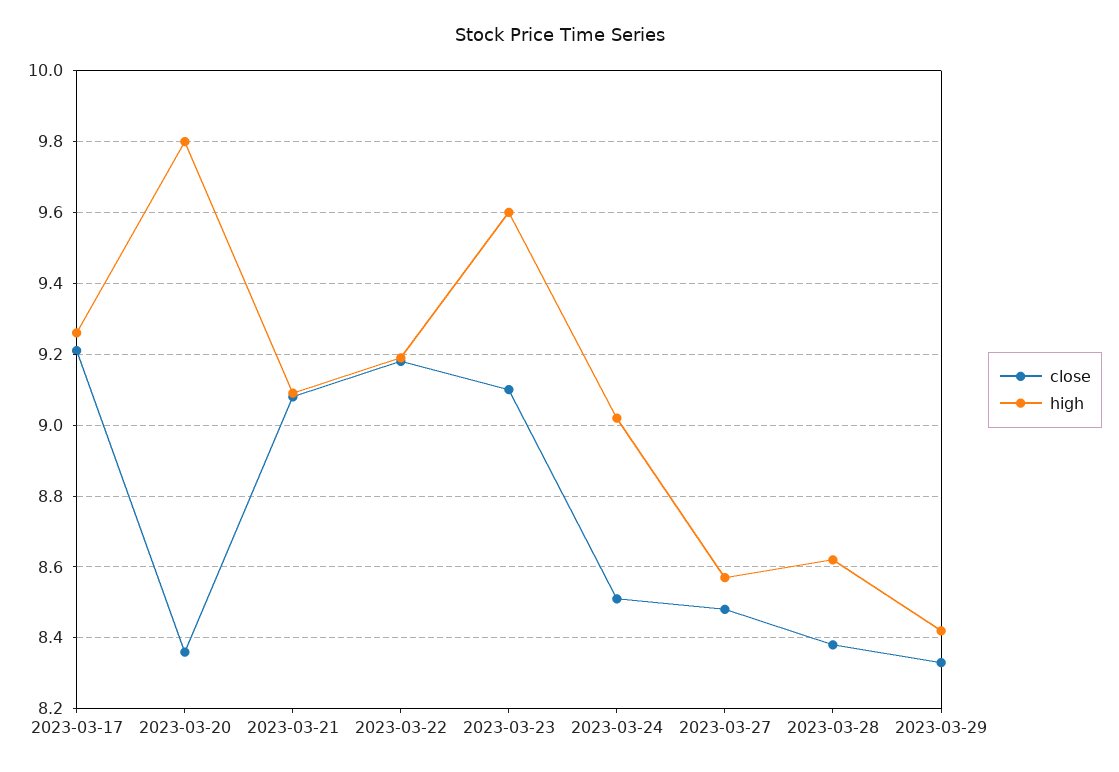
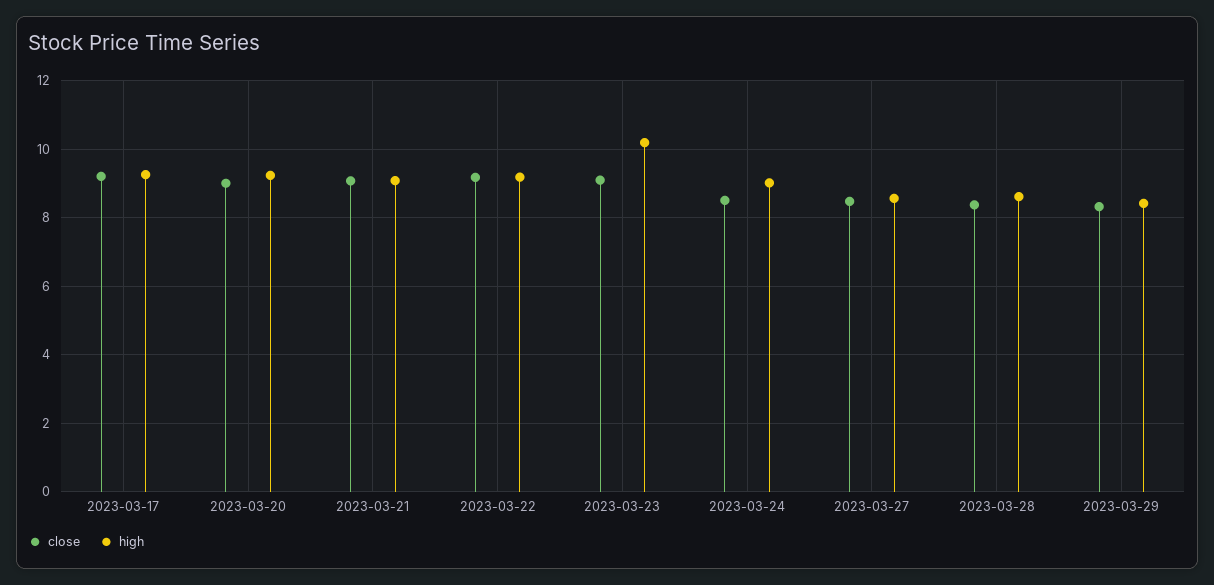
close, 2023-03-20: 8.35 -> 9
high, 2023-03-20: 9.8 -> 9.2
high, 2023-03-23: 9.6 -> 10.2

